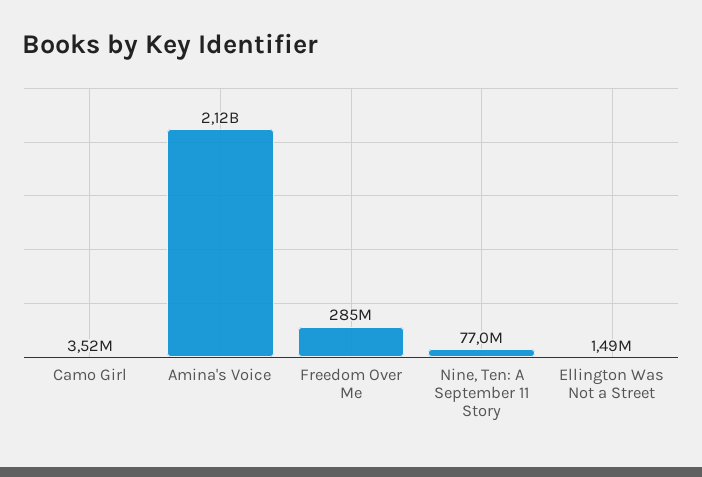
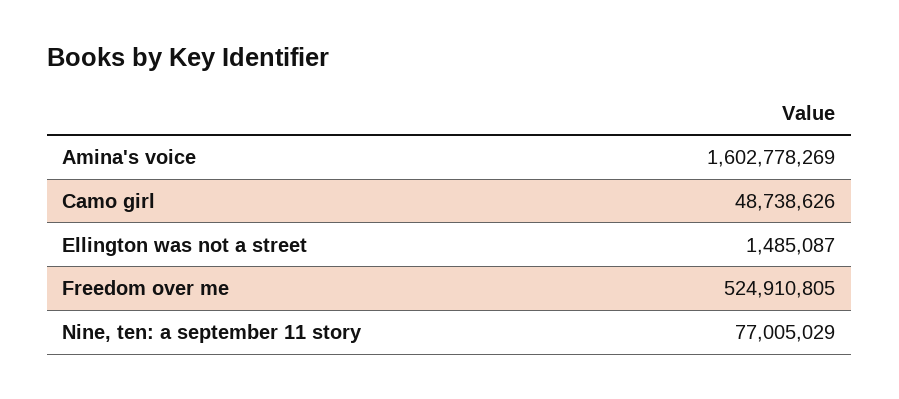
Camo Girl: 3520000 -> 48738626
Amina's Voice: 2120000000 -> 1602778269
Freedom Over Me: 285000000 -> 524910805

